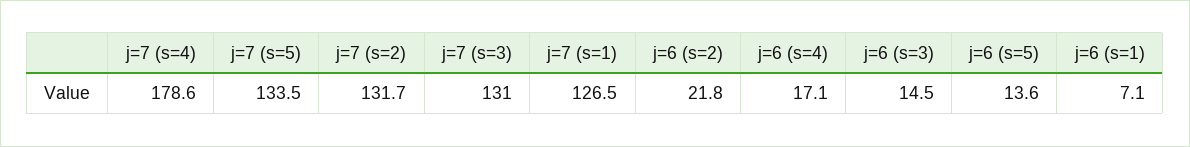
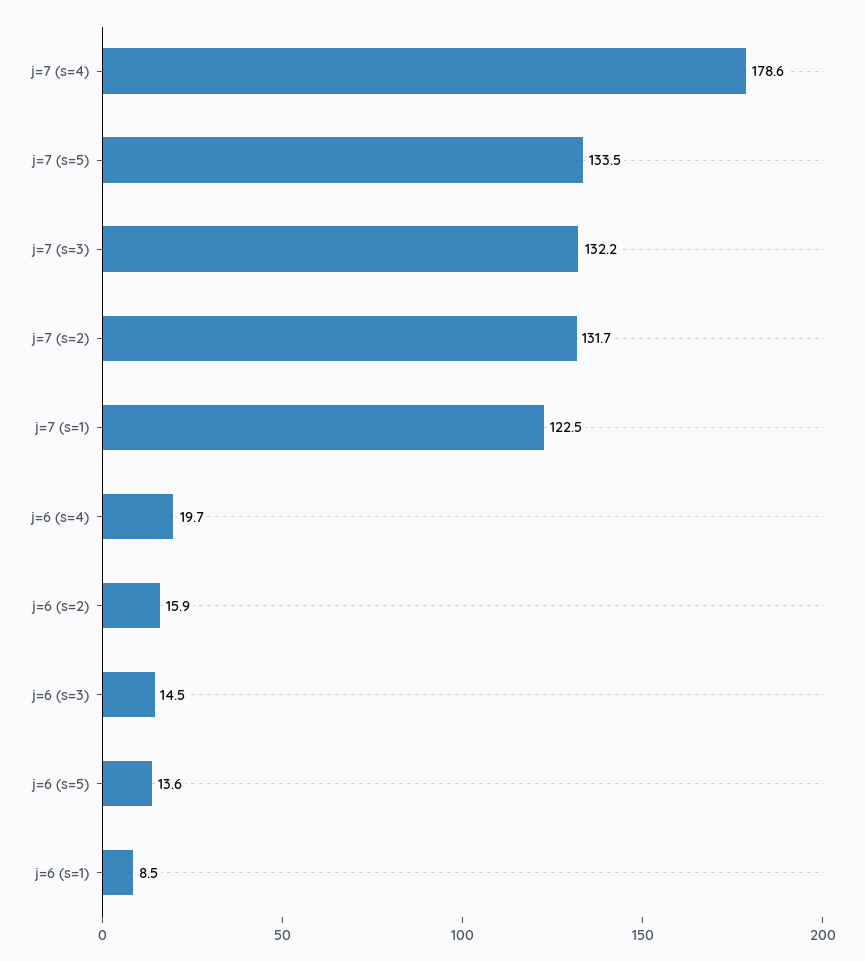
j=7 (s=3): 131 -> 132.2
j=7 (s=1): 126.5 -> 122.5
j=6 (s=2): 21.8 -> 15.9
j=6 (s=4): 17.1 -> 19.7
j=6 (s=1): 7.1 -> 8.5

